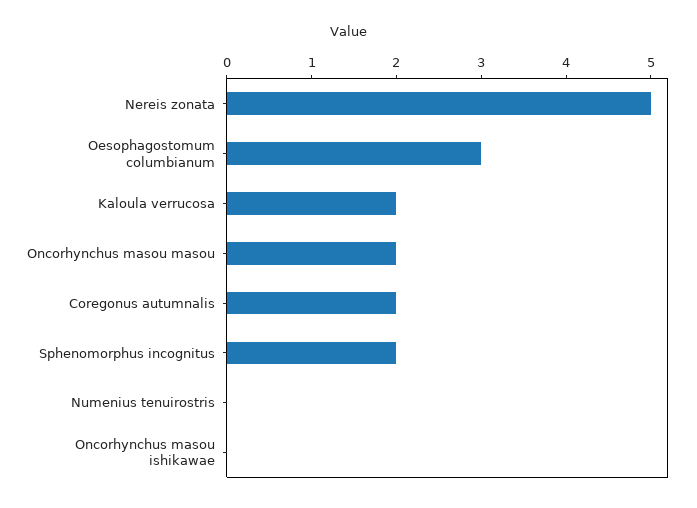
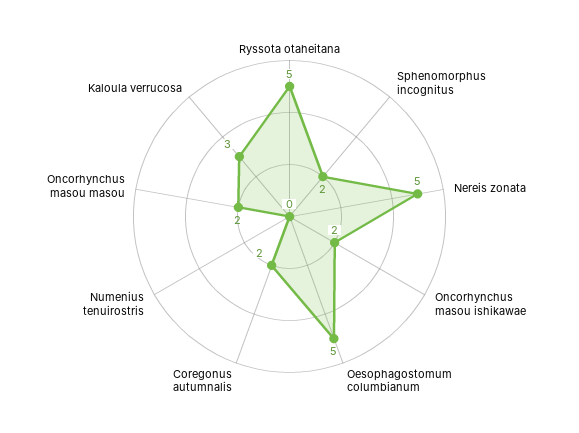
Oesophagostomum columbianum: 3 -> 5
Kaloula verrucosa: 2 -> 3
Oncorhynchus masou ishikawae: 0 -> 2
Ryssota otaheitana: none -> 5

